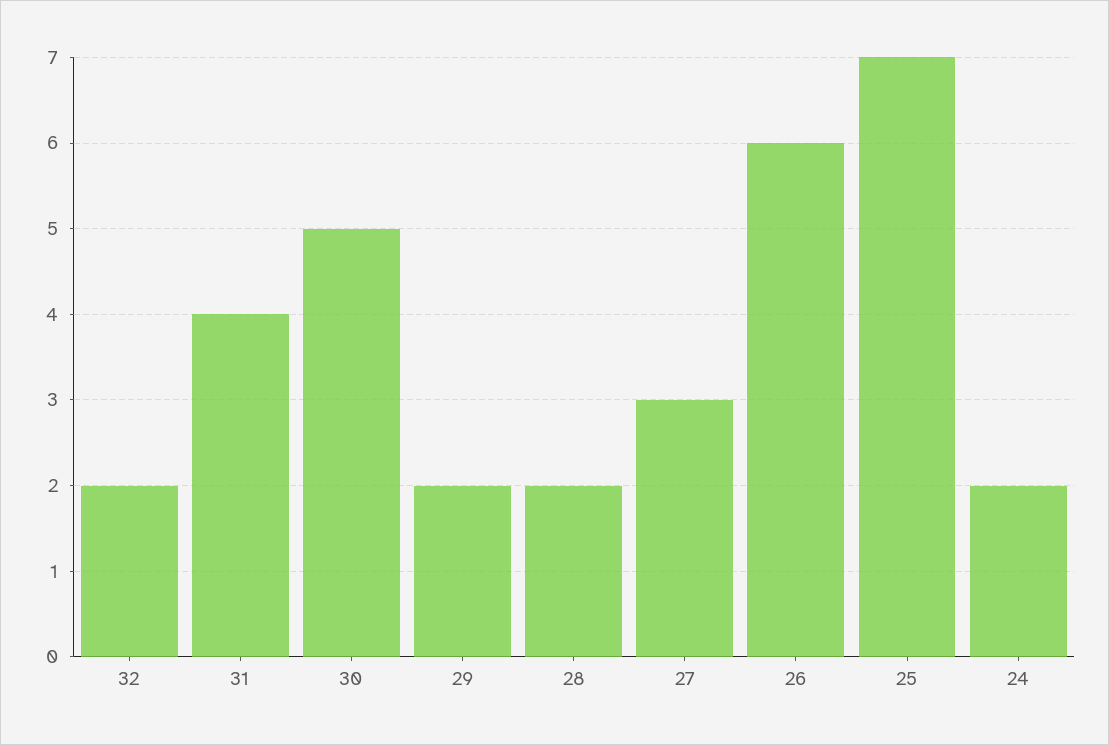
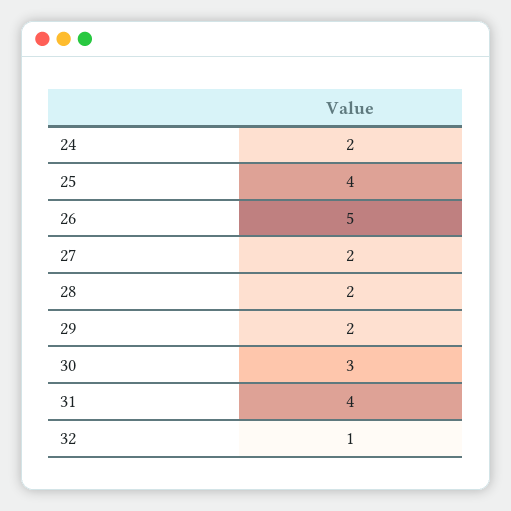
32: 2 -> 1
30: 5 -> 3
27: 3 -> 2
26: 6 -> 5
25: 7 -> 4

